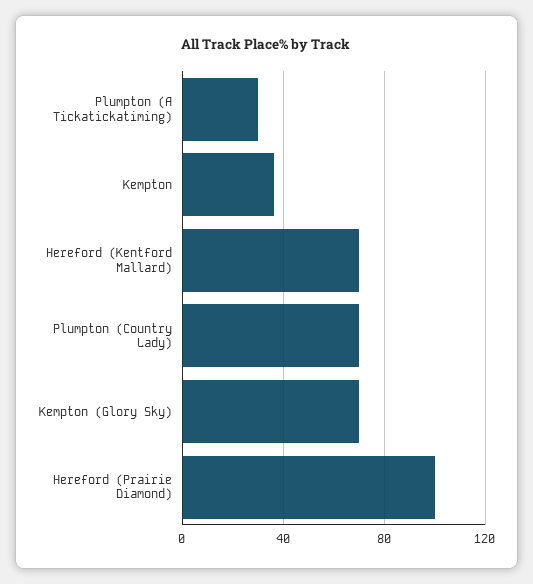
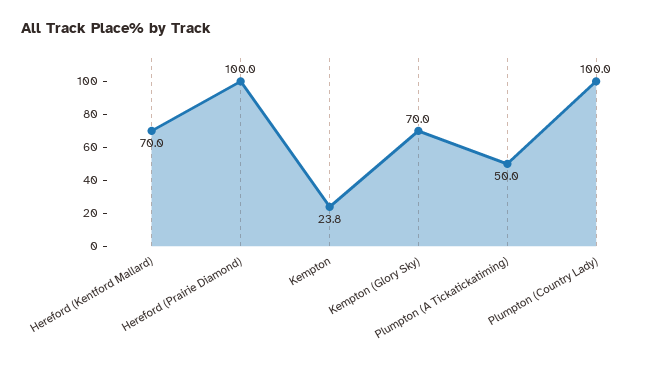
Plumpton (A Tickatickatiming): 30 -> 50
Kempton: 35 -> 23.8
Plumpton (Country Lady): 70 -> 100

